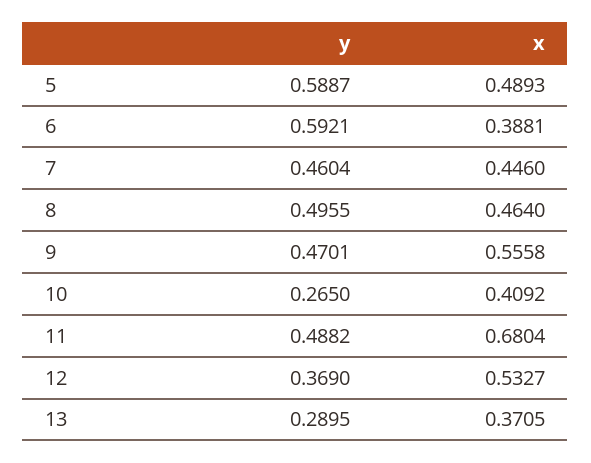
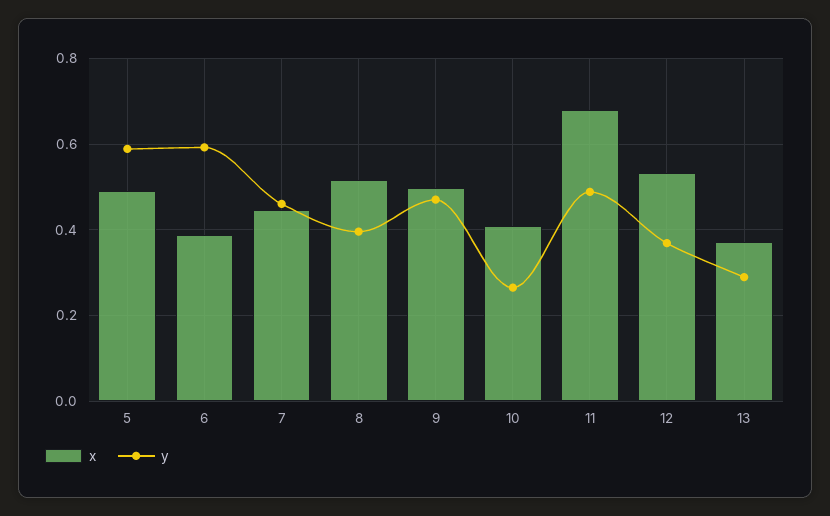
y, 8: 0.4955 -> 0.4
x, 8: 0.464 -> 0.52
x, 9: 0.5558 -> 0.5

